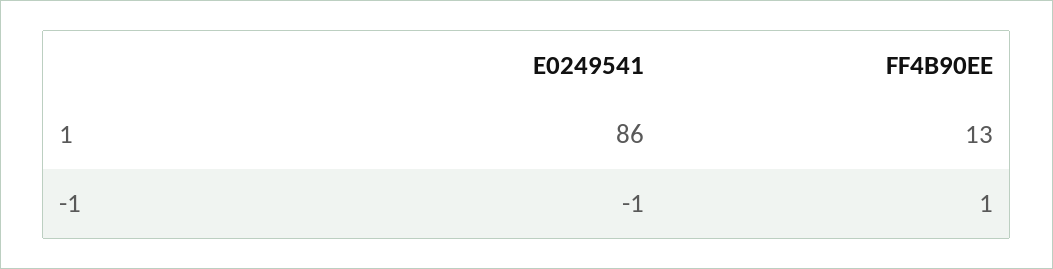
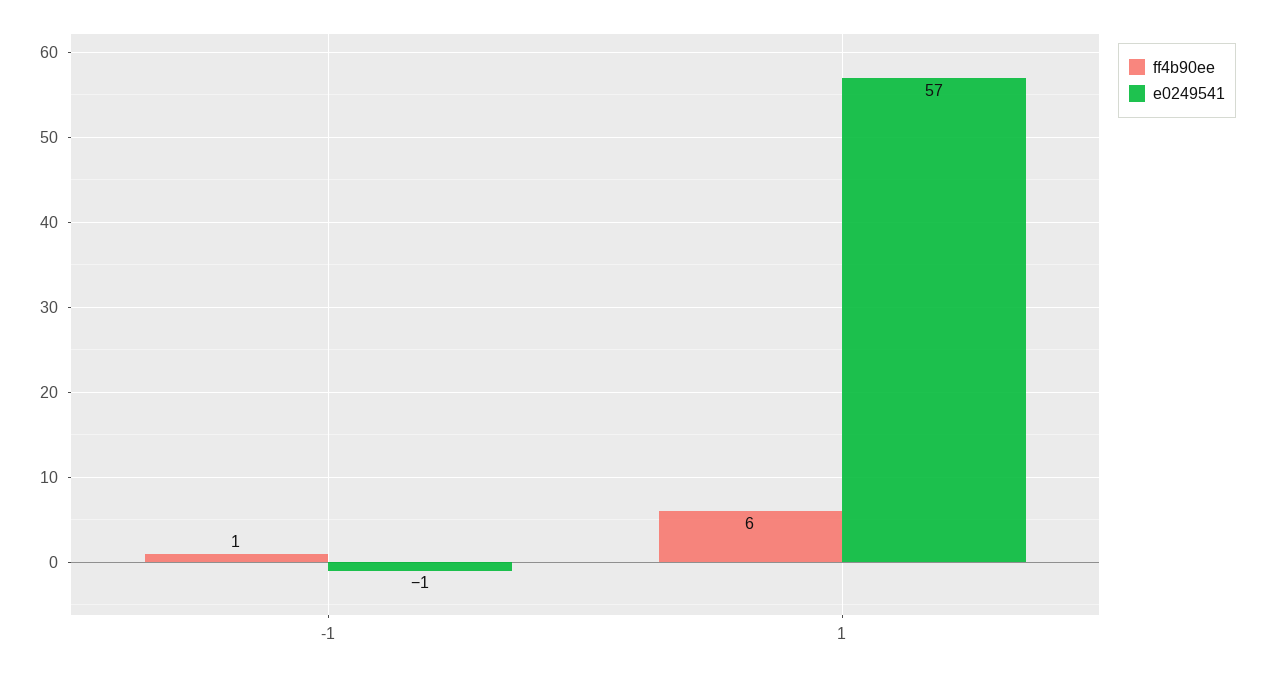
E0249541, 1: 86 -> 57
FF4B90EE, 1: 13 -> 6

